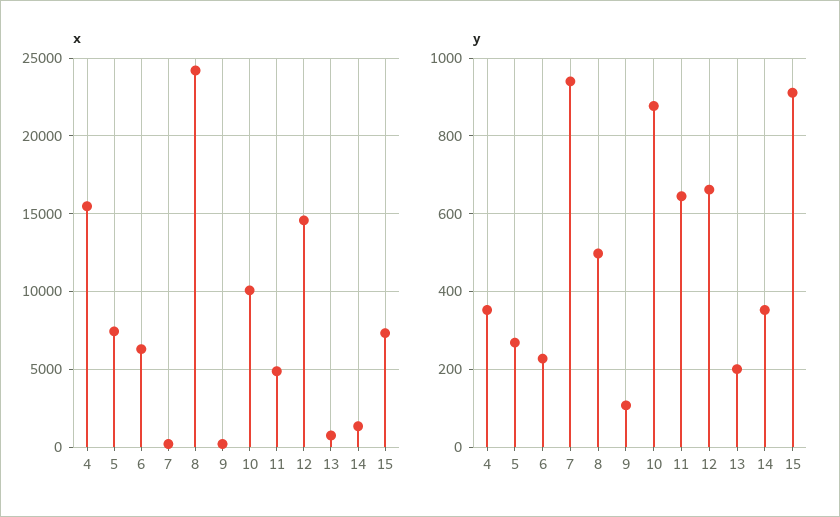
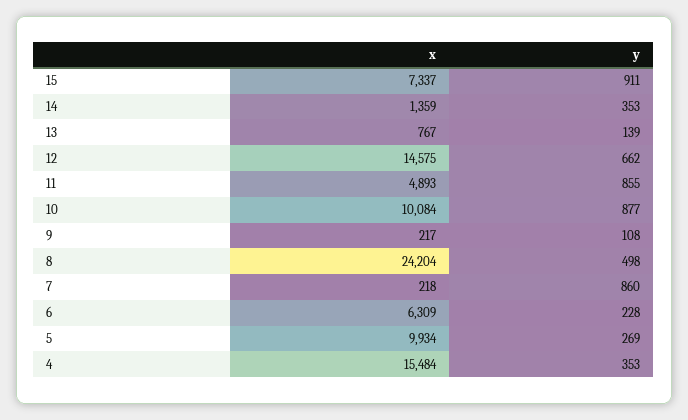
x, 5: 7500 -> 9934
y, 7: 940 -> 860
y, 11: 640 -> 855
y, 13: 200 -> 139

